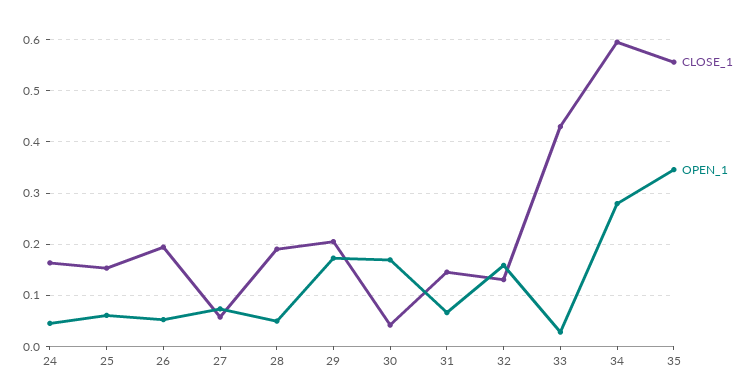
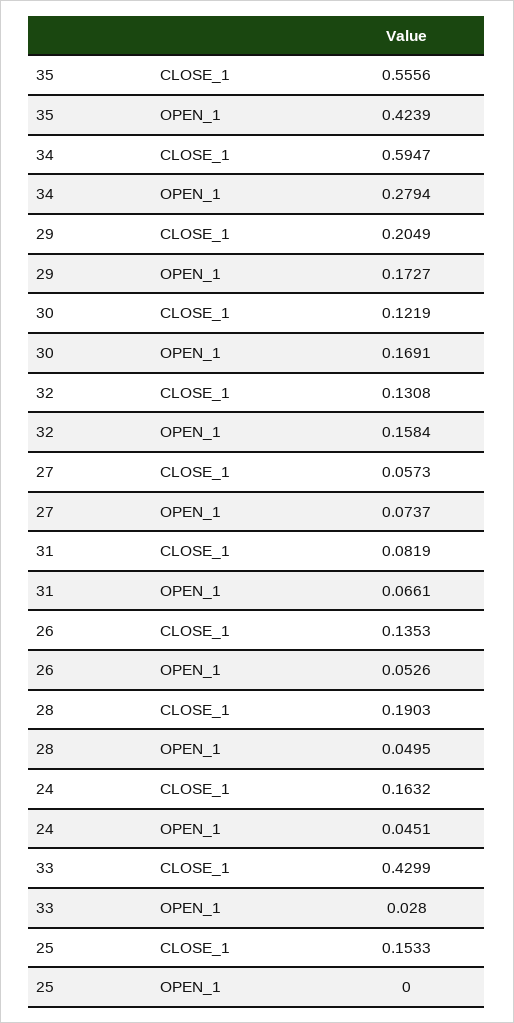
OPEN_1, 25: 0.06 -> 0
CLOSE_1, 26: 0.2 -> 0.1353
CLOSE_1, 30: 0.04 -> 0.1219
CLOSE_1, 31: 0.14 -> 0.0819
OPEN_1, 35: 0.34 -> 0.4239

